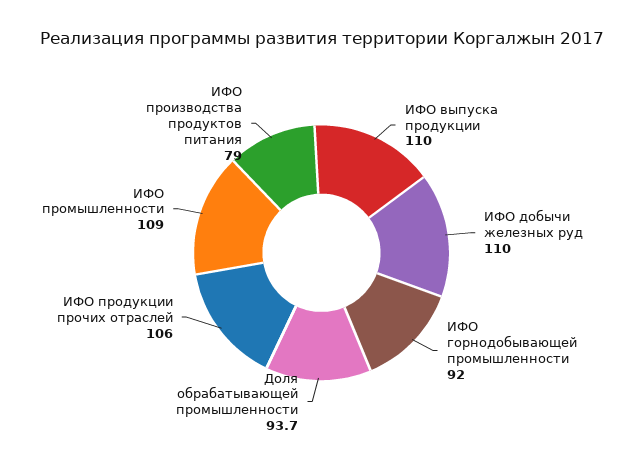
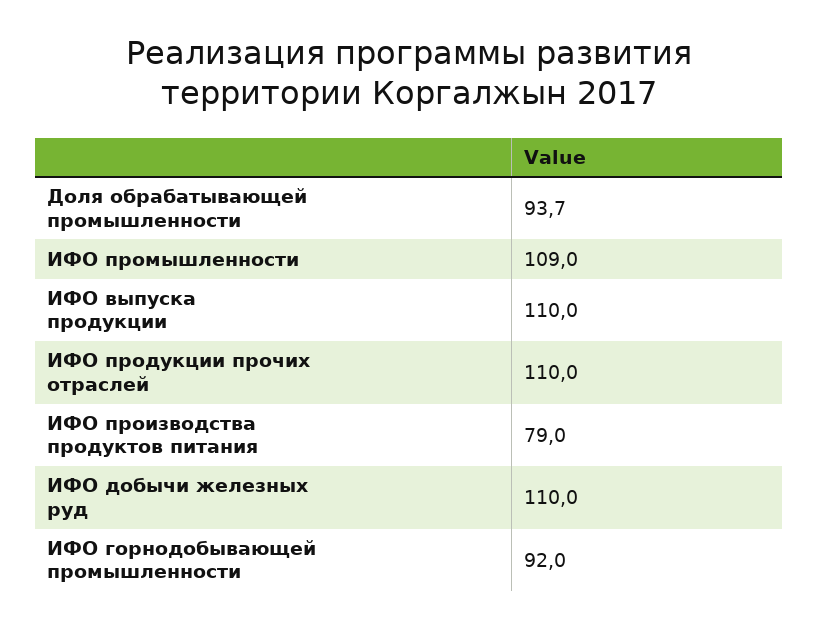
ИФО продукции прочих отраслей: 106 -> 110

